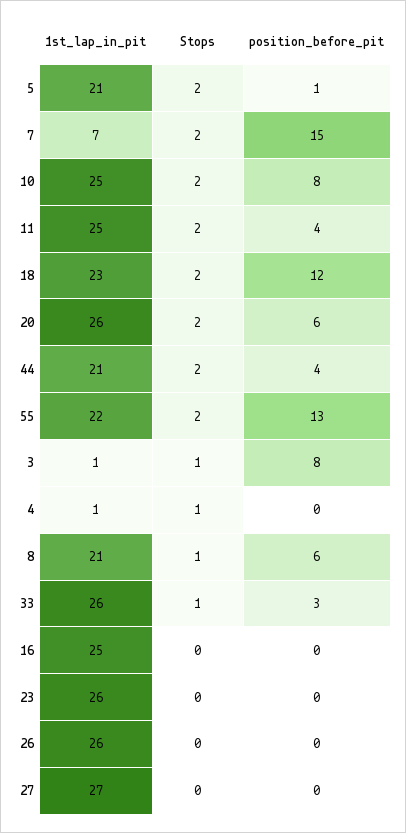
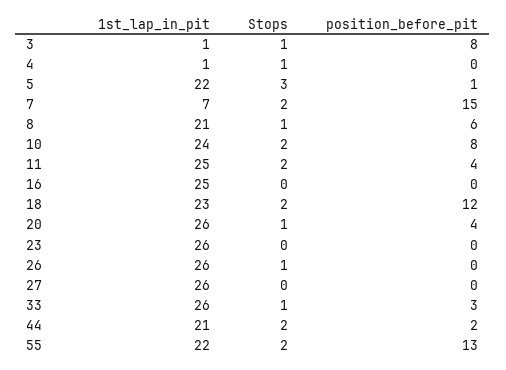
1st_lap_in_pit, 5: 21 -> 22
Stops, 5: 2 -> 3
1st_lap_in_pit, 10: 25 -> 24
Stops, 20: 2 -> 1
position_before_pit, 20: 6 -> 4
position_before_pit, 44: 4 -> 2
Stops, 26: 0 -> 1
1st_lap_in_pit, 27: 27 -> 26

